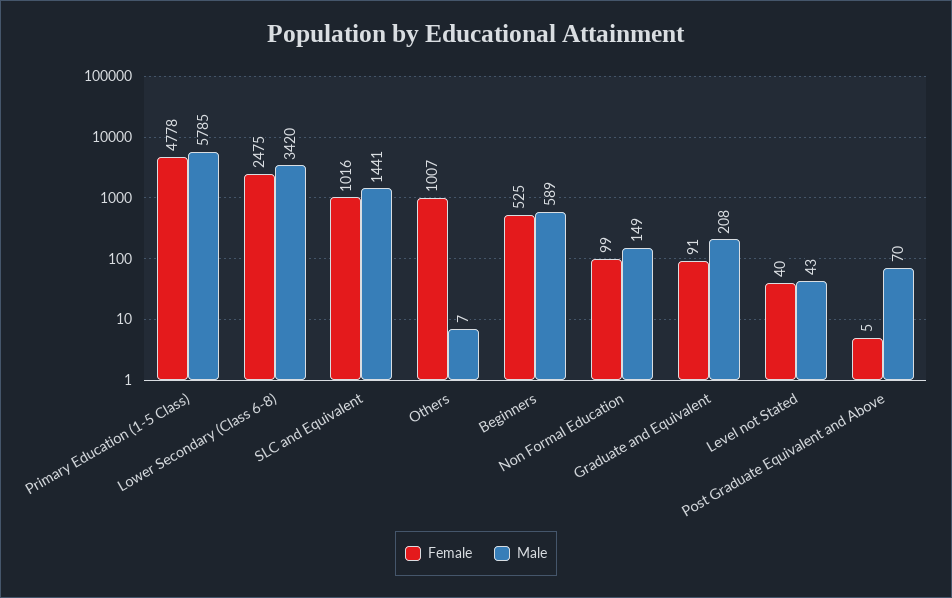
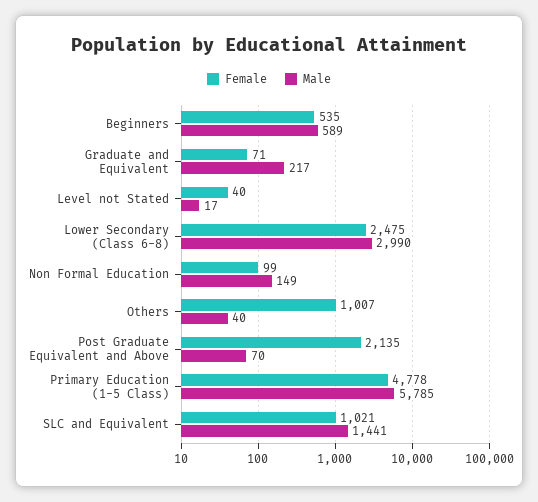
Male, Lower Secondary (Class 6-8): 3420 -> 2990
Female, SLC and Equivalent: 1016 -> 1021
Male, Others: 7 -> 40
Female, Beginners: 525 -> 535
Female, Graduate and Equivalent: 91 -> 71
Male, Graduate and Equivalent: 208 -> 217
Male, Level not Stated: 43 -> 17
Female, Post Graduate Equivalent and Above: 5 -> 2135

